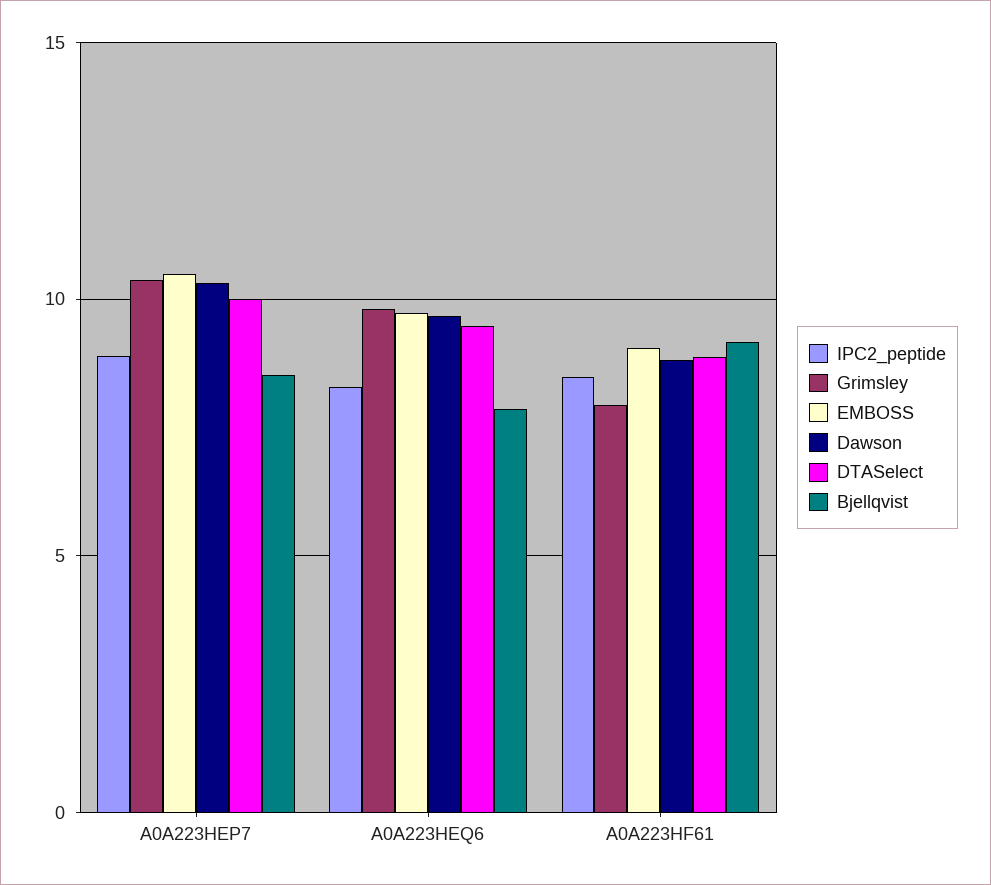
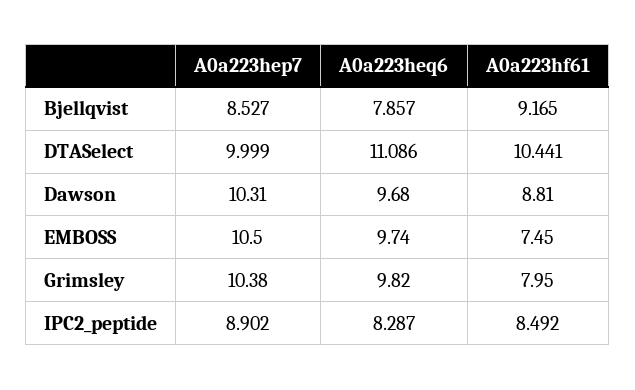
DTASelect, A0A223HEQ6: 9.5 -> 11.086
EMBOSS, A0A223HF61: 9 -> 7.45
DTASelect, A0A223HF61: 9 -> 10.441

